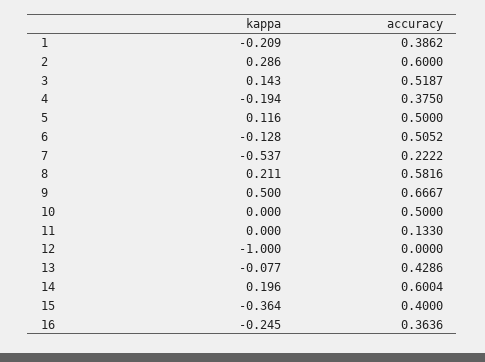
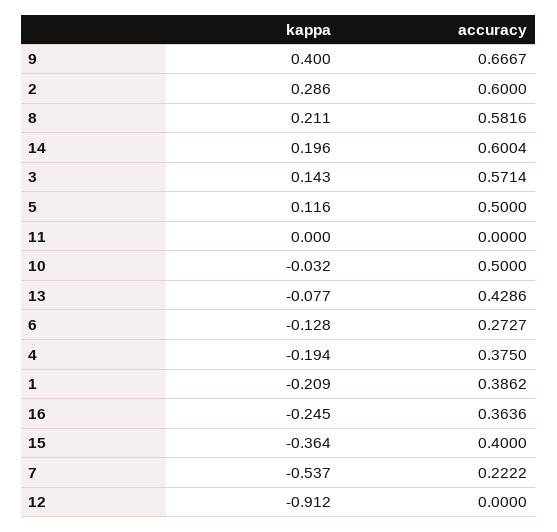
accuracy, 3: 0.5187 -> 0.5714
accuracy, 6: 0.5052 -> 0.2727
kappa, 9: 0.5 -> 0.4
kappa, 10: 0 -> -0.032
accuracy, 11: 0.133 -> 0
kappa, 12: -1 -> -0.912

